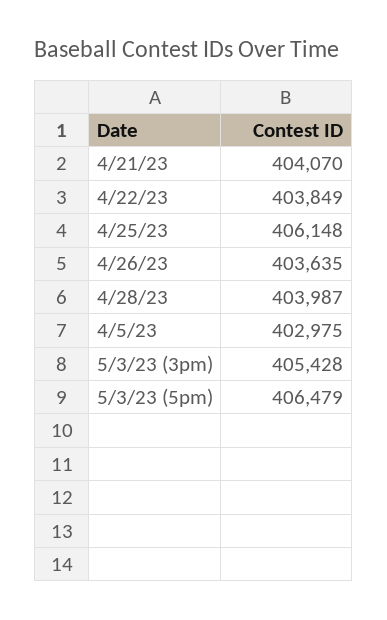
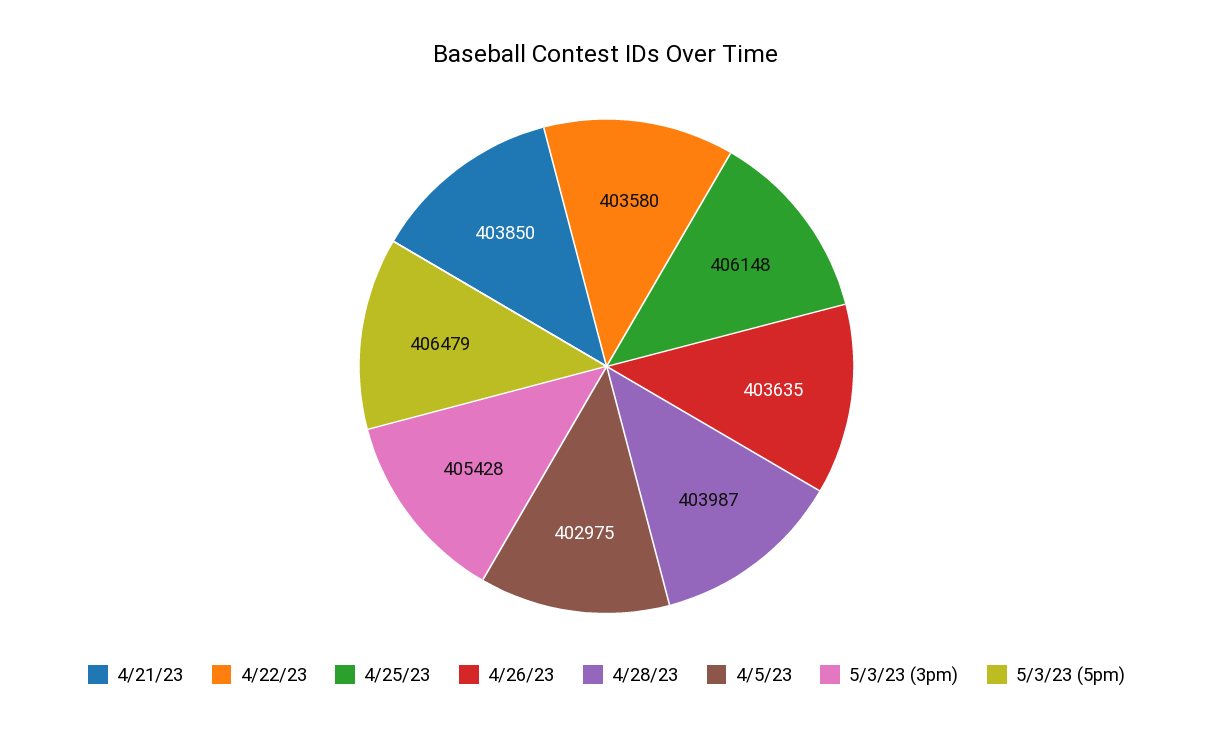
4/21/23: 404070 -> 403850
4/22/23: 403849 -> 403580

